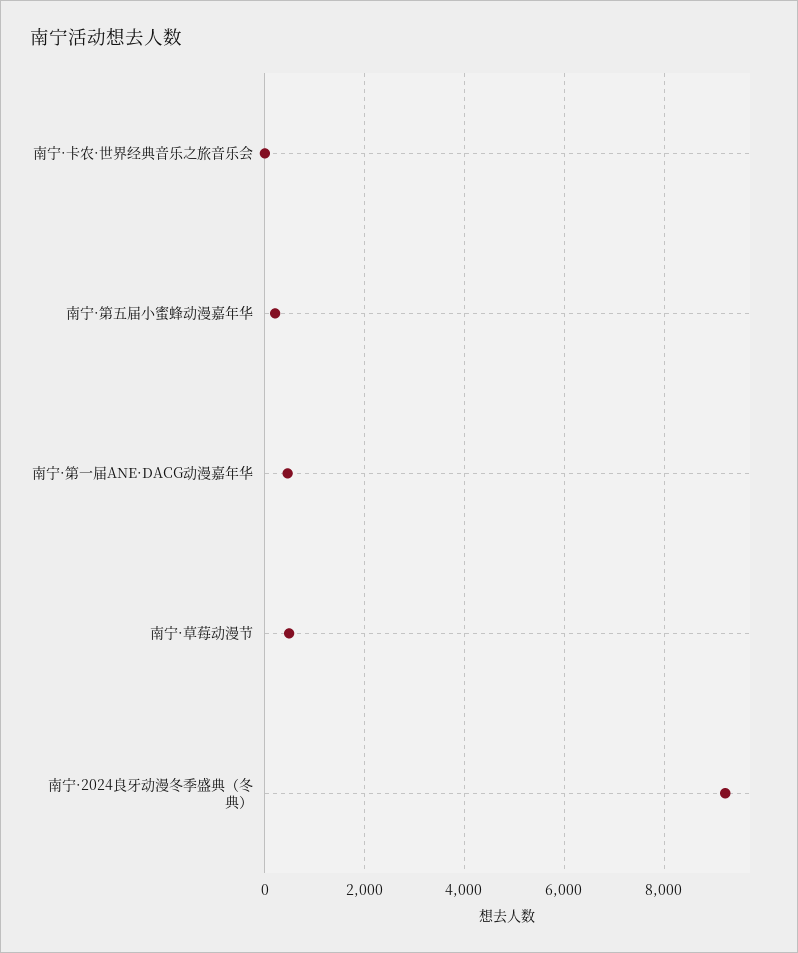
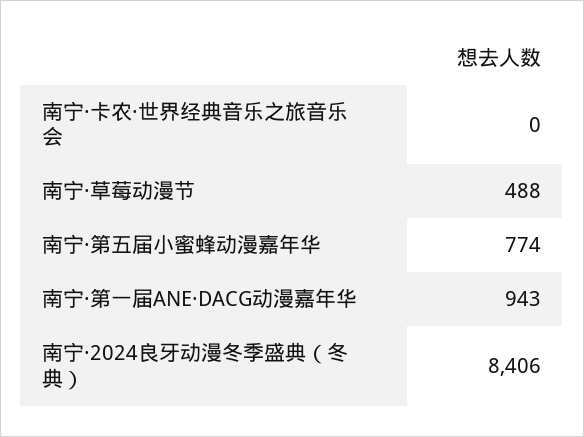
南宁·第五届小蜜蜂动漫嘉年华: 200 -> 774
南宁·第一届ANE·DACG动漫嘉年华: 400 -> 943
南宁·2024良牙动漫冬季盛典（冬典）: 9200 -> 8406

